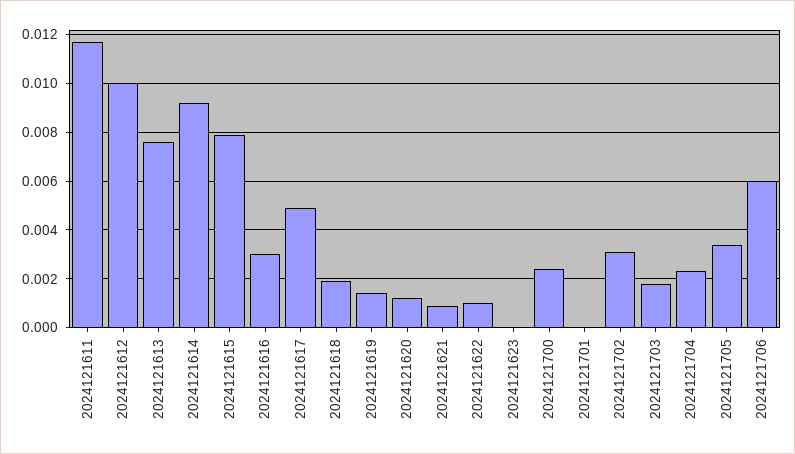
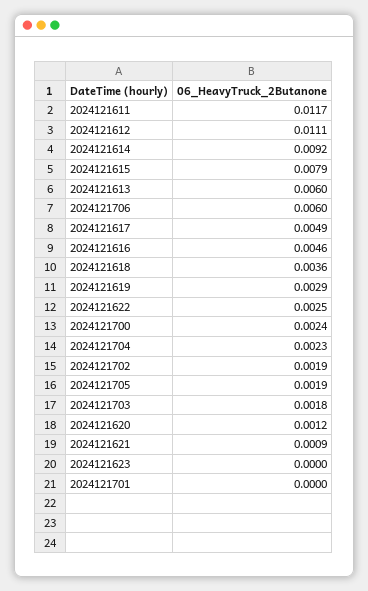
2024121612: 0.01 -> 0.0111
2024121613: 0.0075 -> 0.006
2024121616: 0.003 -> 0.0046
2024121618: 0.002 -> 0.0036
2024121619: 0.0015 -> 0.0029
2024121622: 0.001 -> 0.0025
2024121702: 0.003 -> 0.0019
2024121705: 0.0035 -> 0.0019

